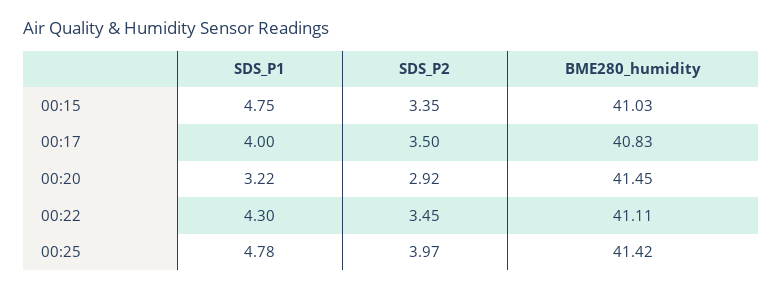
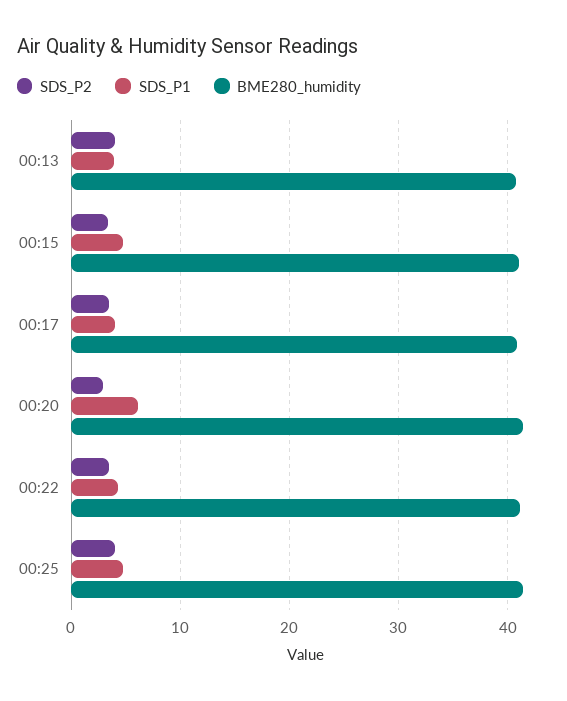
SDS_P1, 00:20: 3.22 -> 6
SDS_P2, 00:13: none -> 4
SDS_P1, 00:13: none -> 4
BME280_humidity, 00:13: none -> 41

